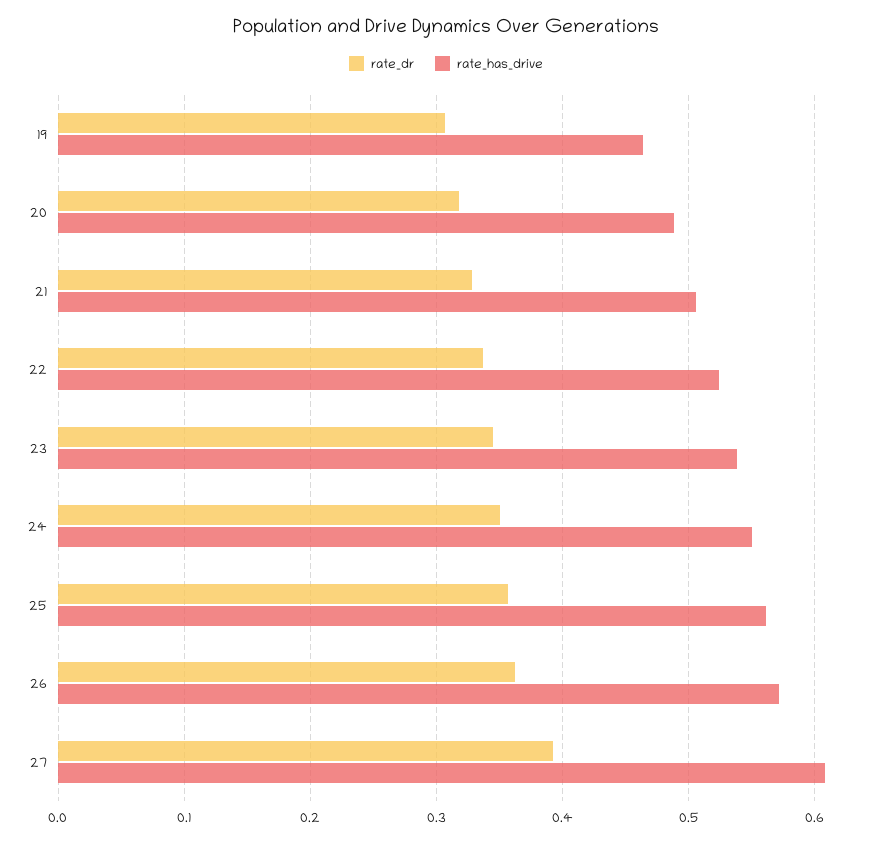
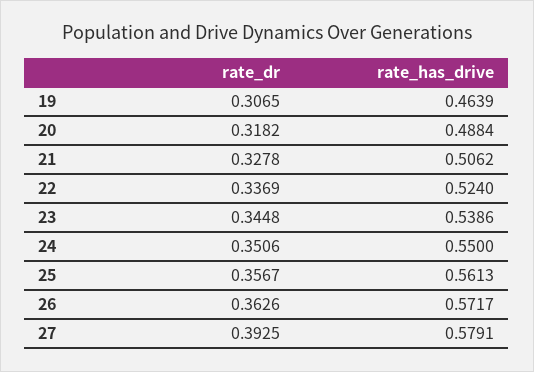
rate_has_drive, 27: 0.61 -> 0.5791

